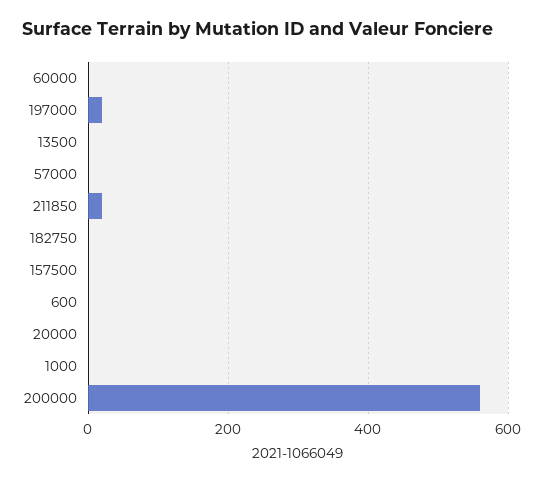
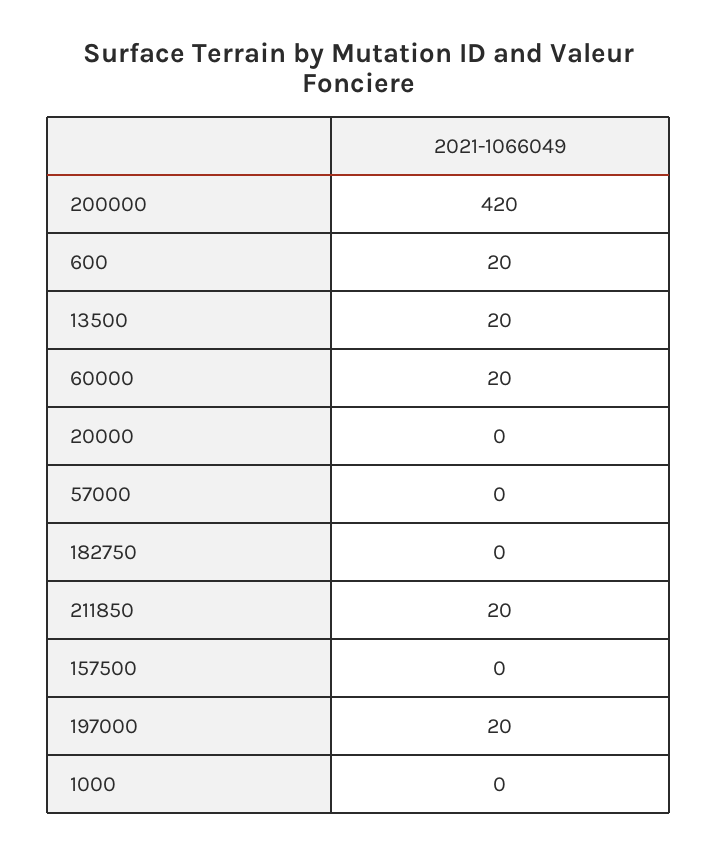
60000: 0 -> 20
13500: 0 -> 20
600: 0 -> 20
200000: 560 -> 420

